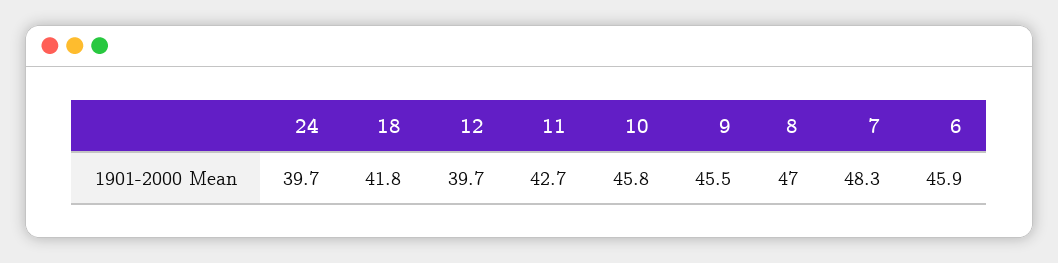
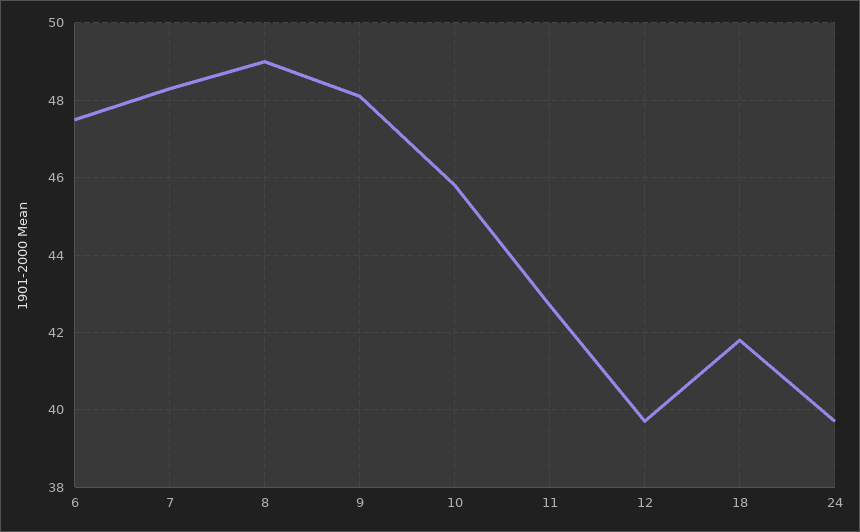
9: 45.5 -> 48
8: 47 -> 49
6: 45.9 -> 47.5

